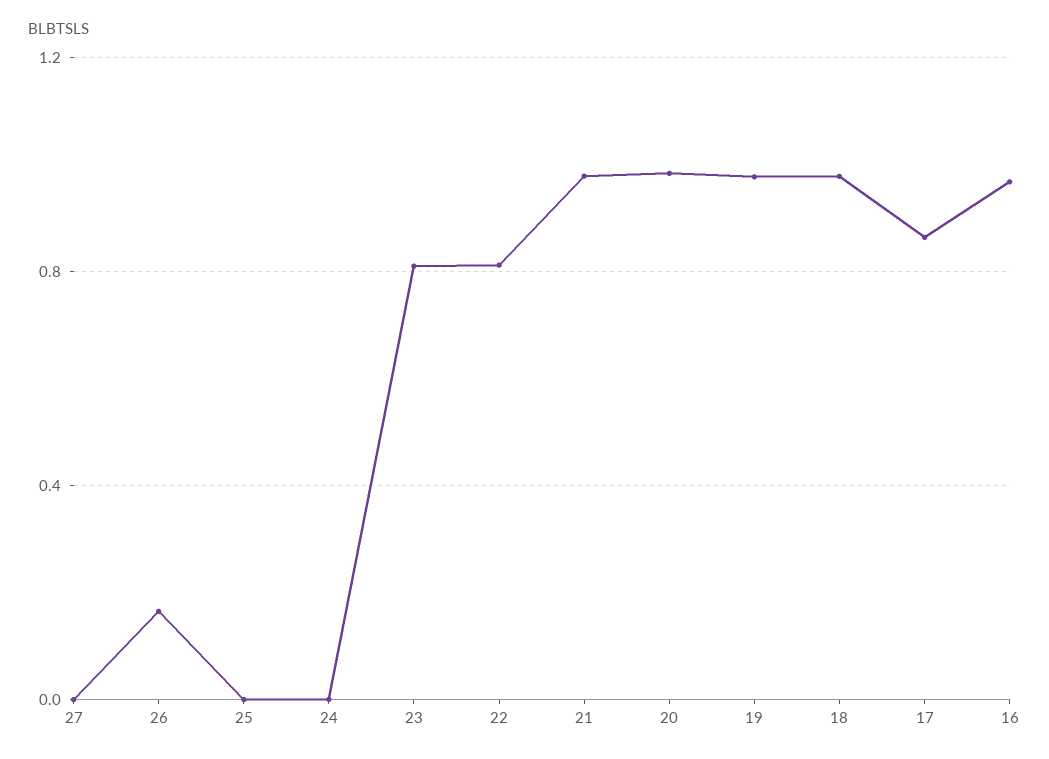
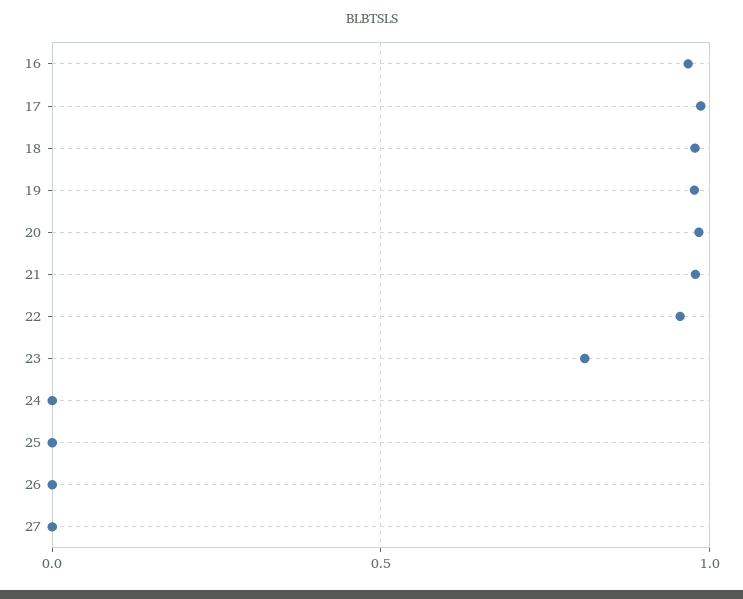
26: 0.15 -> 0
22: 0.8 -> 0.95
17: 0.85 -> 1

